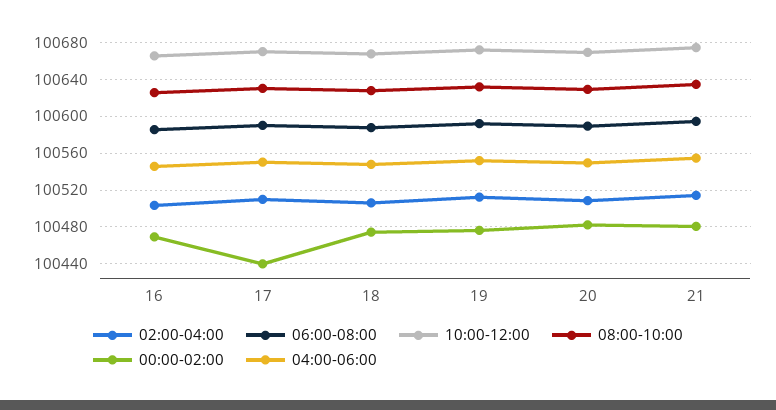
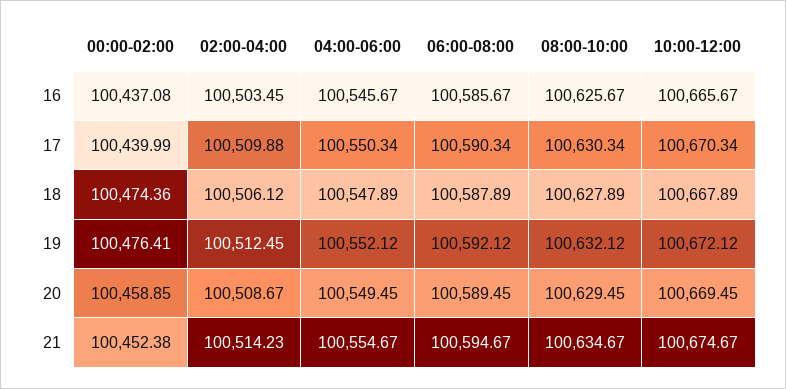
00:00-02:00, 16: 100470 -> 100437.08
00:00-02:00, 20: 100480 -> 100458.85
00:00-02:00, 21: 100480 -> 100452.38

